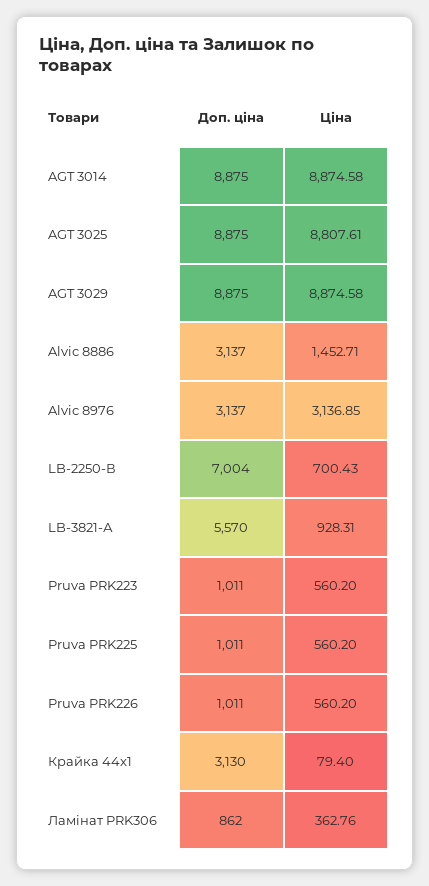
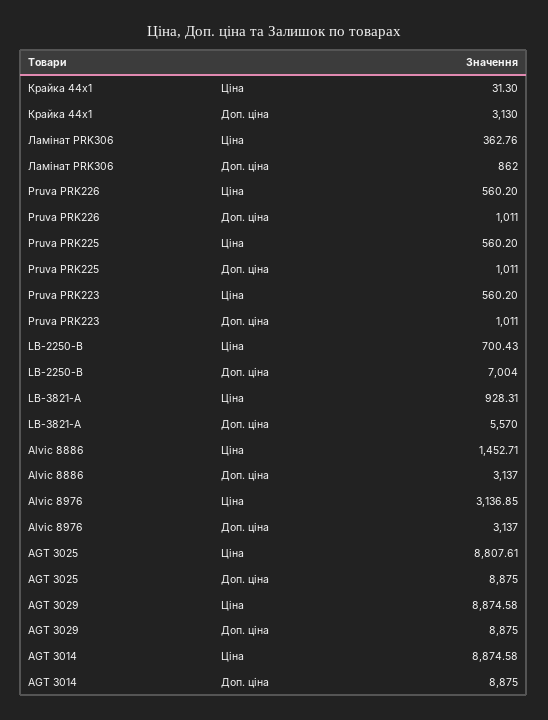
Ціна, Крайка 44x1: 79.4 -> 31.3

